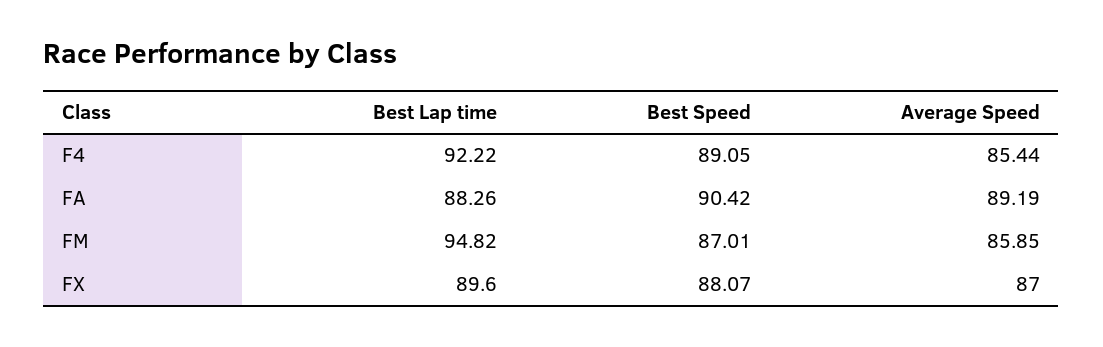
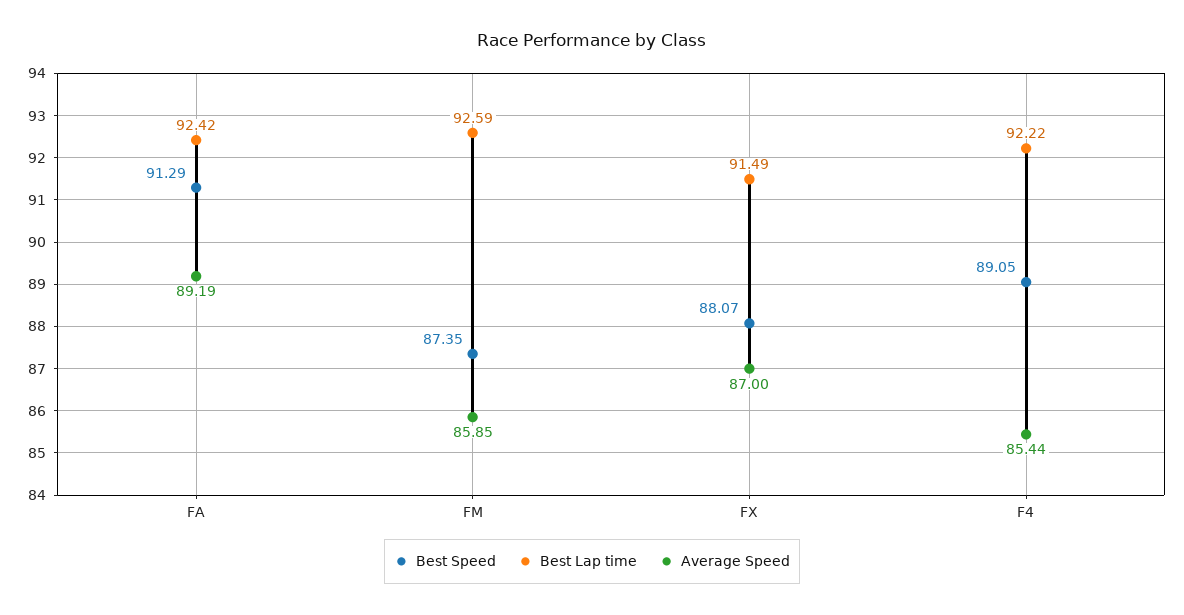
Best Lap time, FA: 88.26 -> 92.42
Best Speed, FA: 90.42 -> 91.29
Best Lap time, FM: 94.82 -> 92.59
Best Speed, FM: 87.01 -> 87.35
Best Lap time, FX: 89.6 -> 91.49

